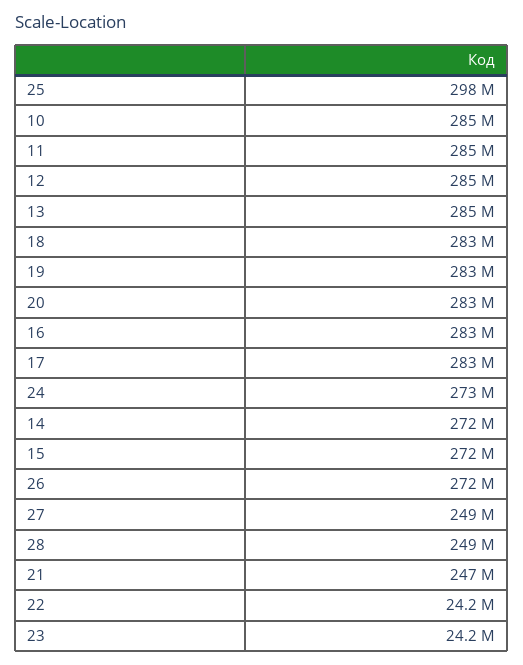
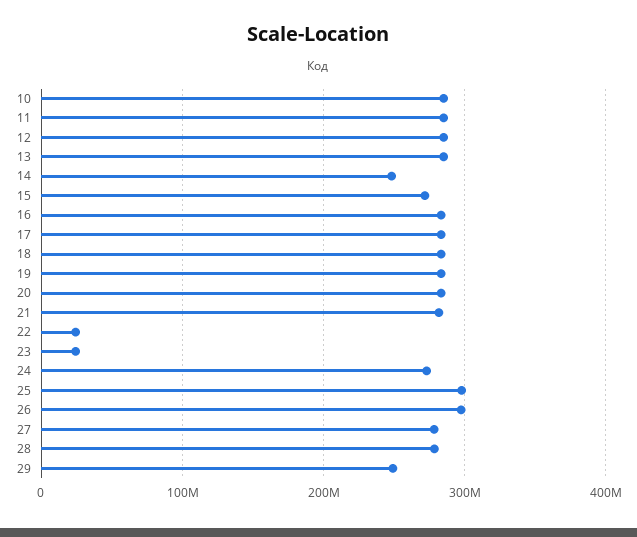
14: 272000000 -> 250000000
26: 272000000 -> 300000000
27: 249000000 -> 280000000
28: 249000000 -> 280000000
21: 247000000 -> 280000000
29: none -> 250000000

